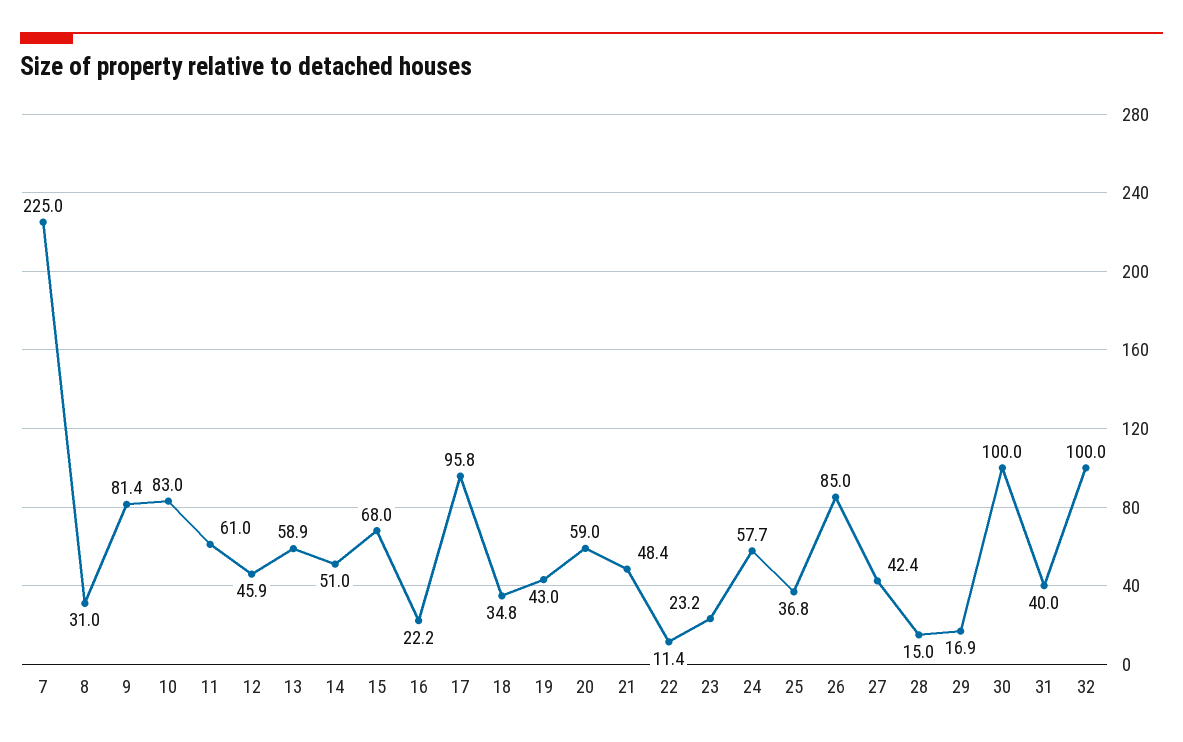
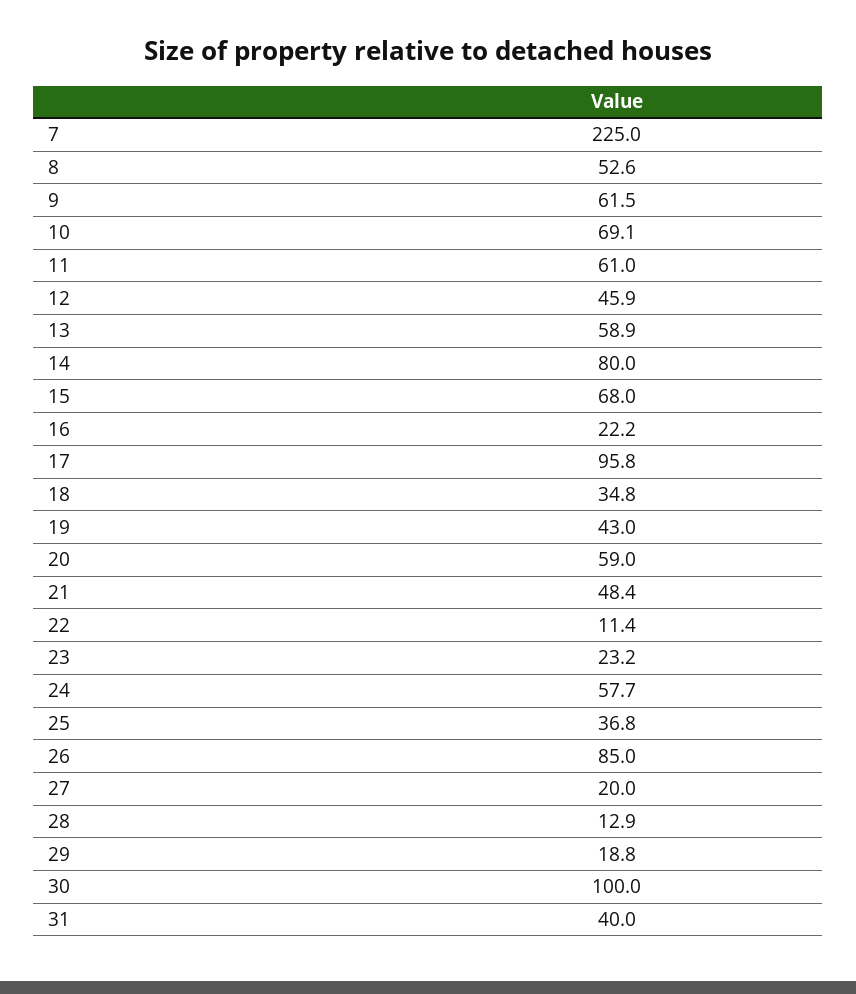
8: 31 -> 52.6
9: 81.4 -> 61.5
10: 83 -> 69.1
14: 51 -> 80
27: 42.4 -> 20
28: 15 -> 12.9
29: 16.9 -> 18.8
32: 100 -> none

